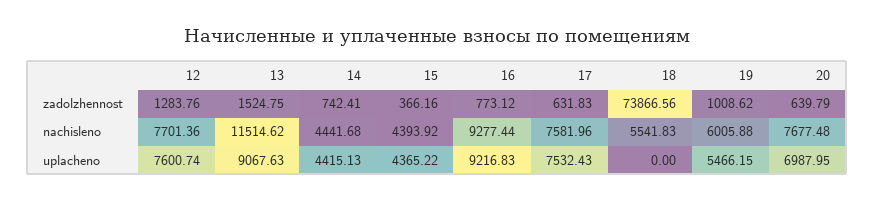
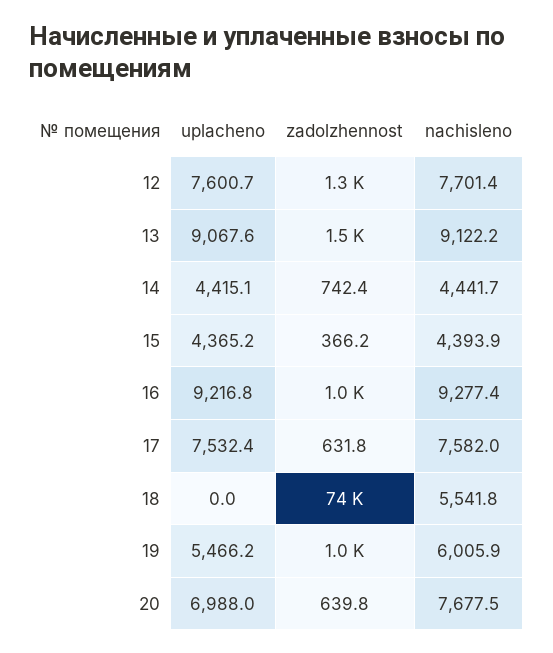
16, zadolzhennost: 773.12 -> 1000
13, nachisleno: 11514.62 -> 9122.2

